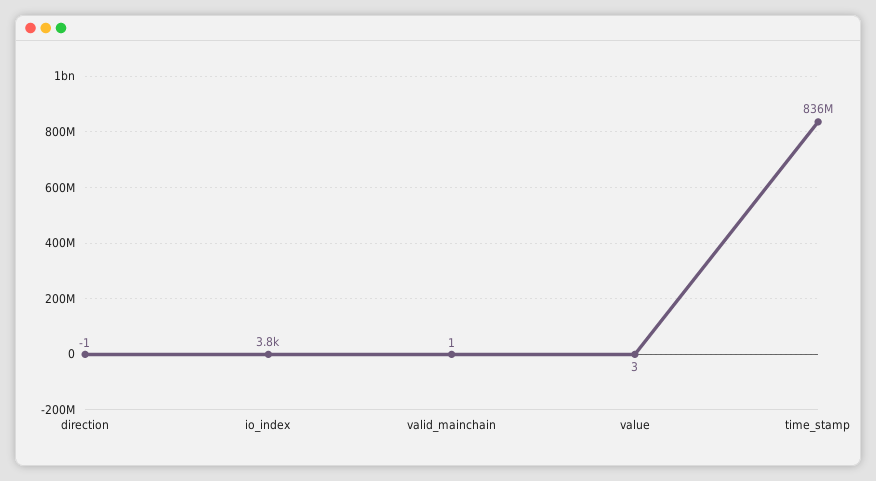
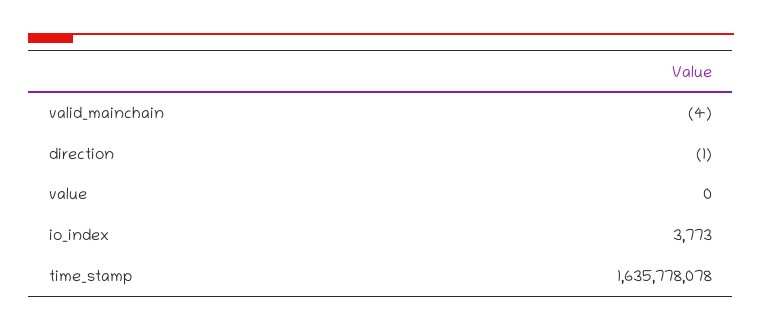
valid_mainchain: 1 -> -4
value: 3 -> 0
time_stamp: 836000000 -> 1635778078

